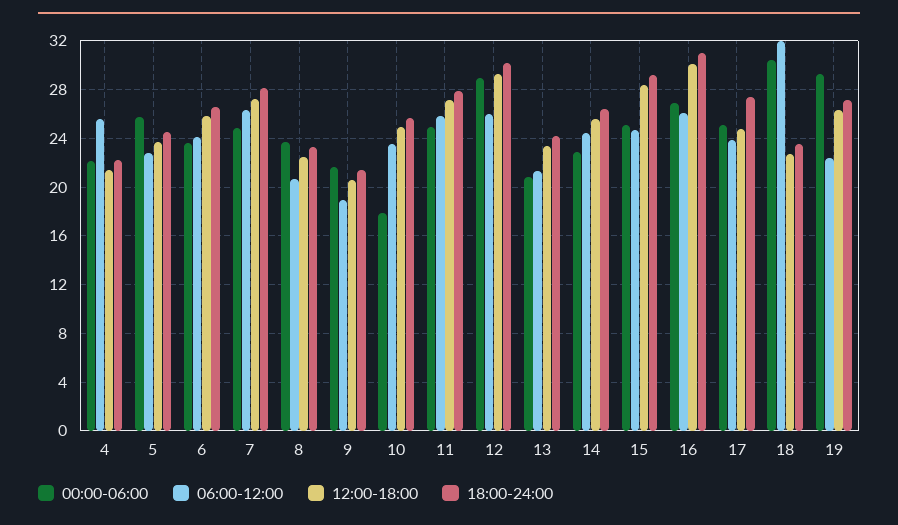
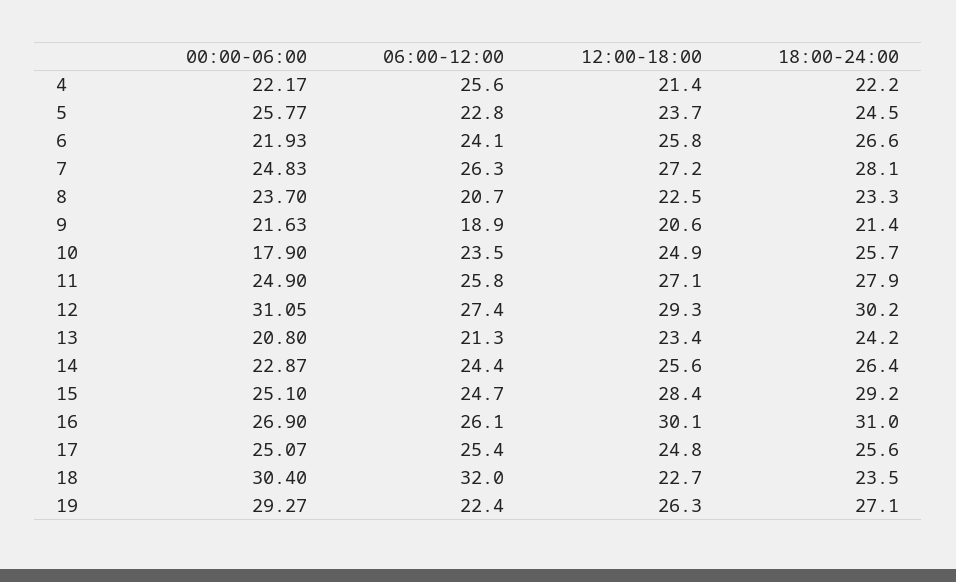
00:00-06:00, 6: 23.5 -> 21.93
00:00-06:00, 12: 29 -> 31.05
06:00-12:00, 12: 26 -> 27.4
06:00-12:00, 17: 24 -> 25.4
18:00-24:00, 17: 27.5 -> 25.6

